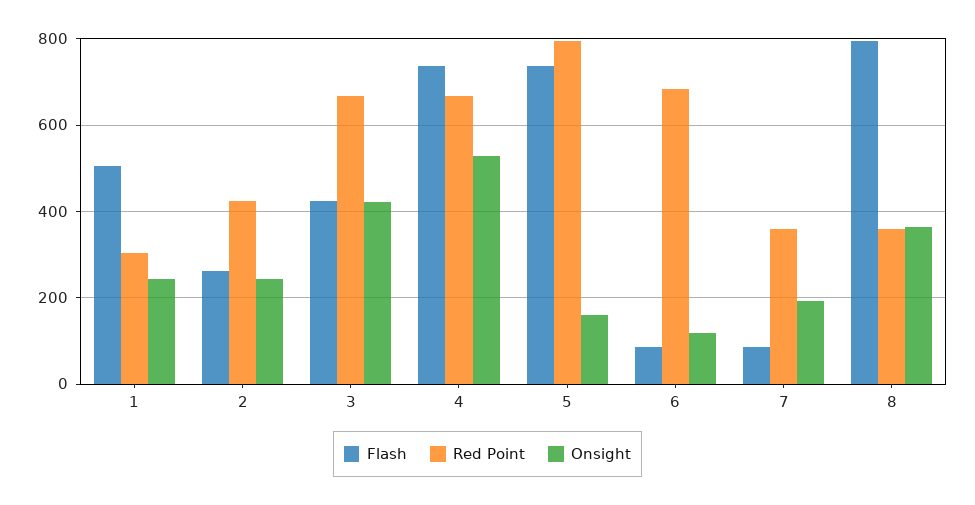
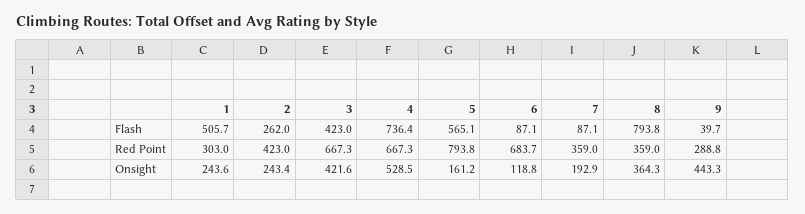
Flash, 5: 740 -> 565.1
Flash, 9: none -> 39.7
Red Point, 9: none -> 288.8
Onsight, 9: none -> 443.3

